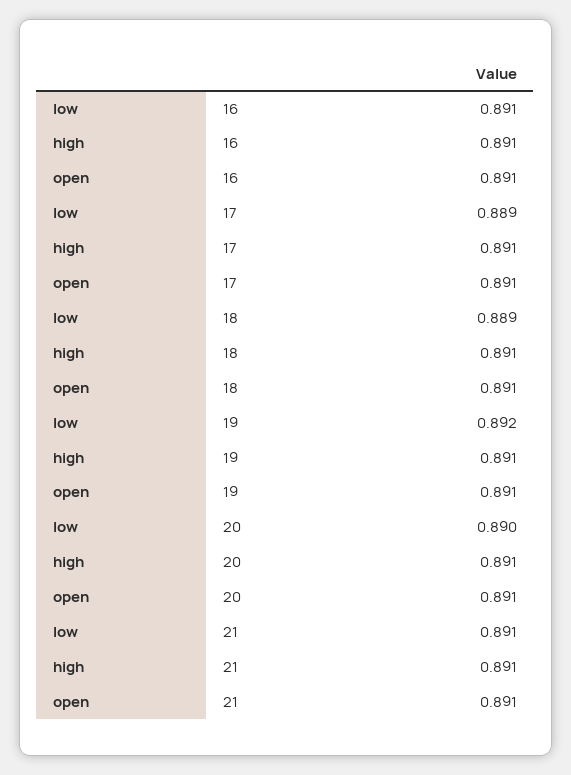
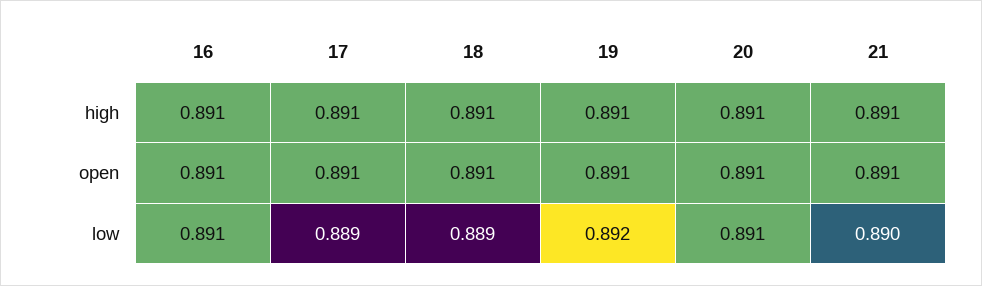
low, 20: 0.89 -> 0.891
low, 21: 0.891 -> 0.89

